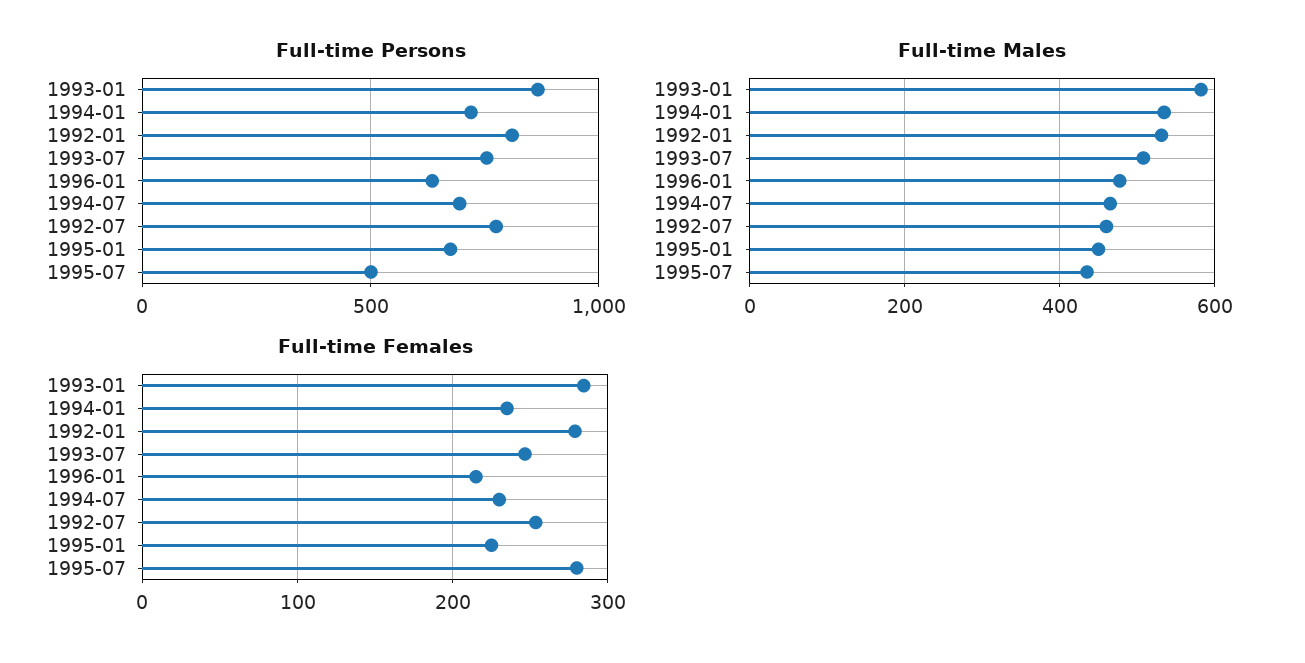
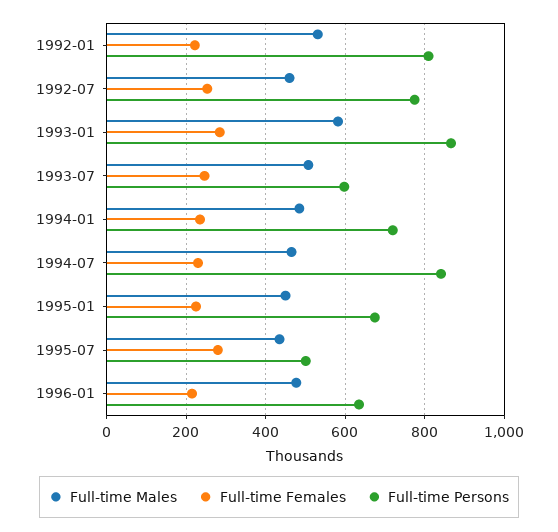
Full-time Persons, 1993-07: 750 -> 600
Full-time Persons, 1994-07: 700 -> 840
Full-time Males, 1994-01: 540 -> 480
Full-time Females, 1992-01: 280 -> 220

